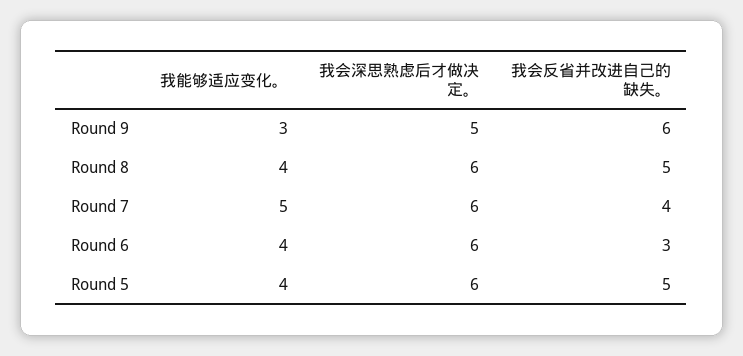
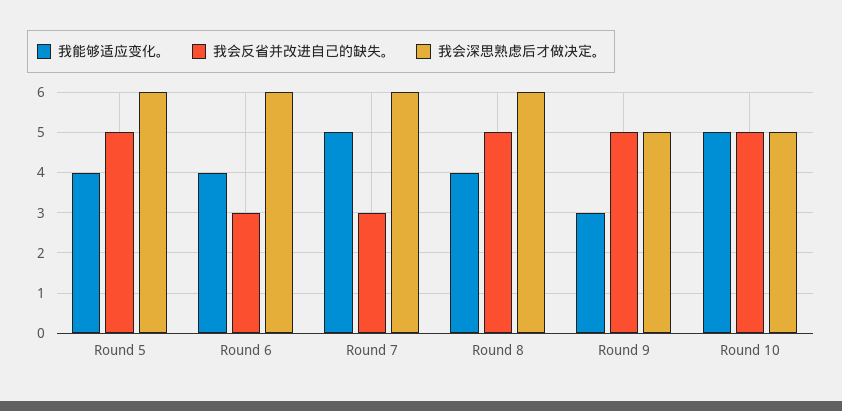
我会反省并改进自己的缺失。, Round 9: 6 -> 5
我会反省并改进自己的缺失。, Round 7: 4 -> 3
我能够适应变化。, Round 10: none -> 5
我会反省并改进自己的缺失。, Round 10: none -> 5
我会深思熟虑后才做决定。, Round 10: none -> 5

